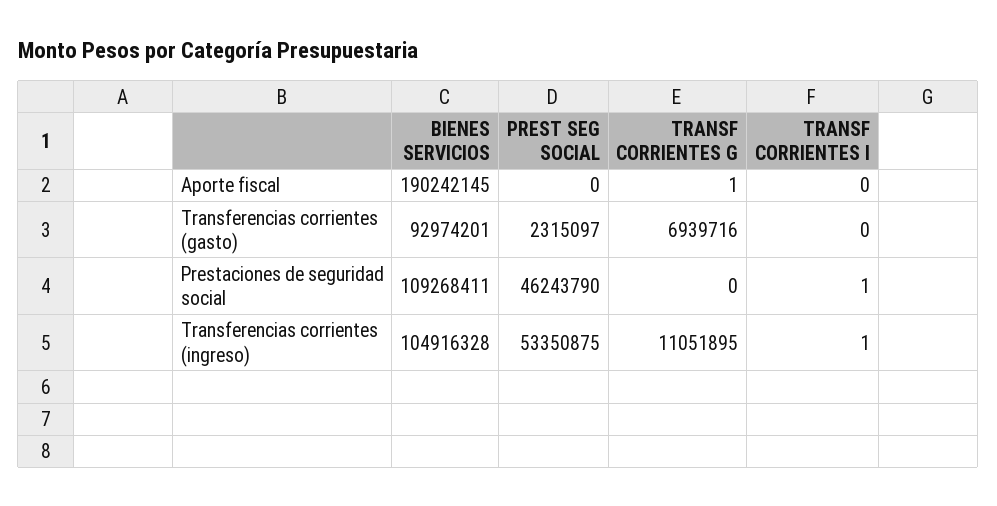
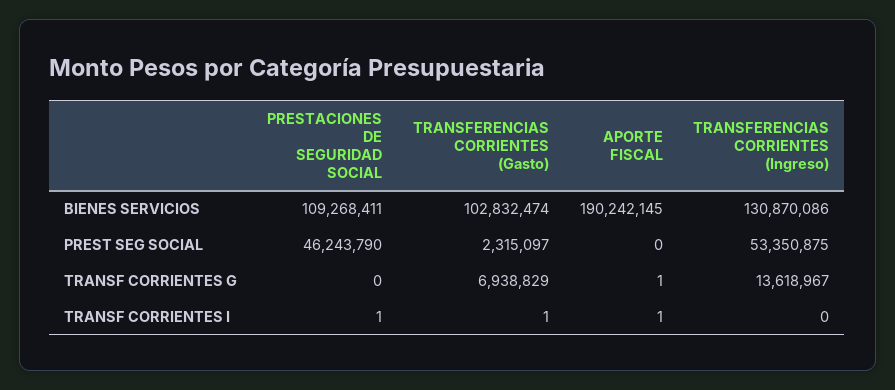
TRANSF CORRIENTES I, Aporte fiscal: 0 -> 1
BIENES SERVICIOS, Transferencias corrientes (gasto): 92974201 -> 102832474
TRANSF CORRIENTES G, Transferencias corrientes (gasto): 6939716 -> 6938829
TRANSF CORRIENTES I, Transferencias corrientes (gasto): 0 -> 1
BIENES SERVICIOS, Transferencias corrientes (ingreso): 104916328 -> 130870086
TRANSF CORRIENTES G, Transferencias corrientes (ingreso): 11051895 -> 13618967
TRANSF CORRIENTES I, Transferencias corrientes (ingreso): 1 -> 0

